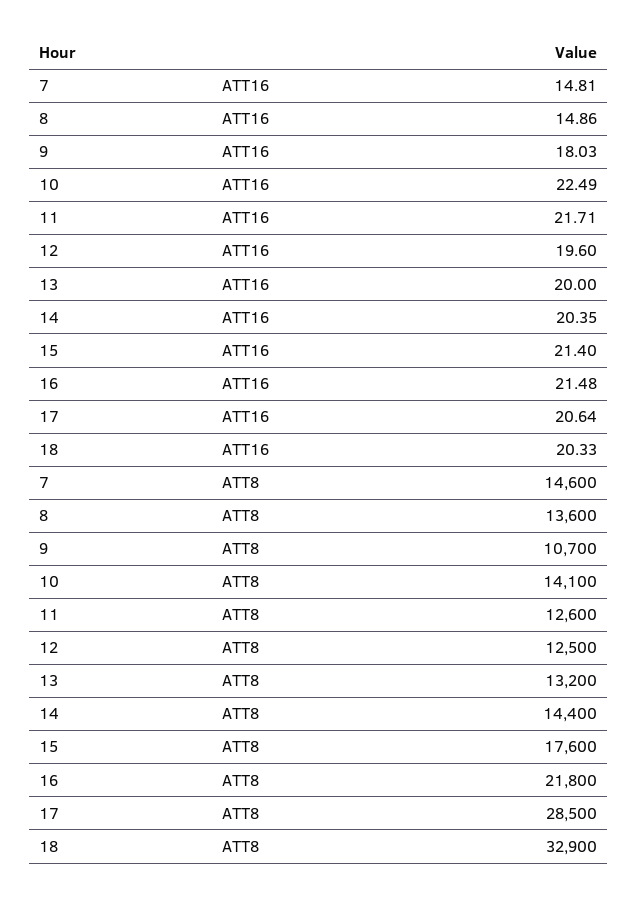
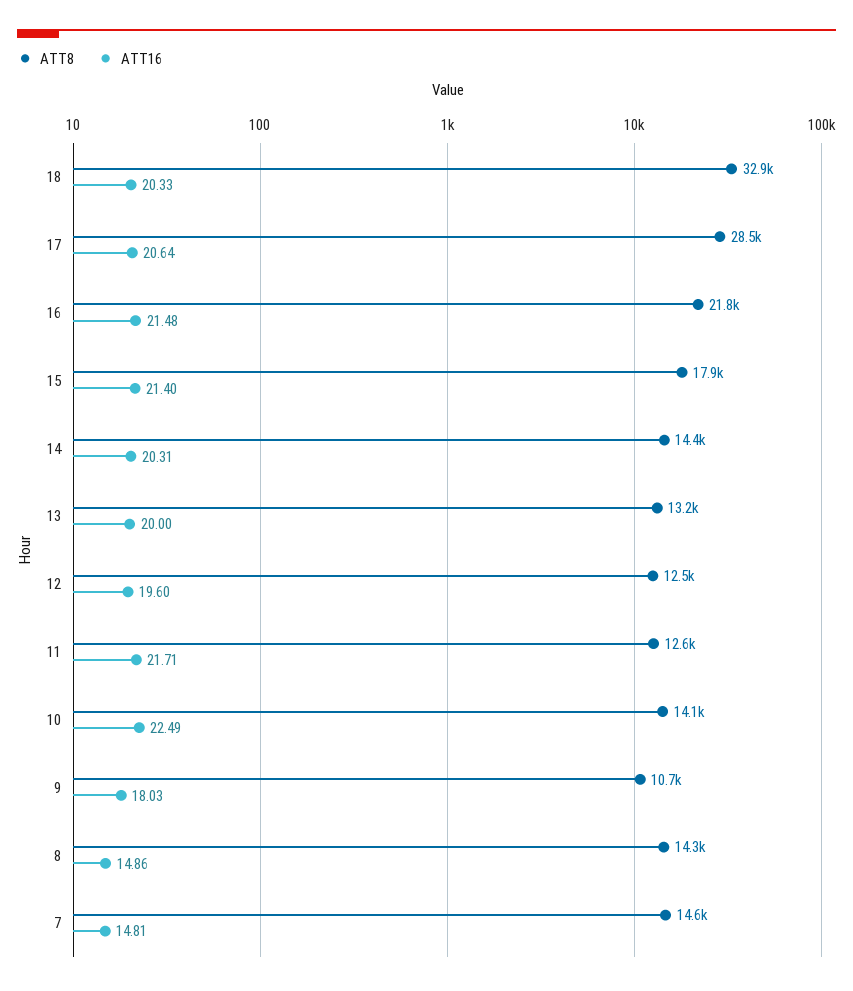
ATT16, 14: 20.35 -> 20.31
ATT8, 8: 13600 -> 14300
ATT8, 15: 17600 -> 17900

